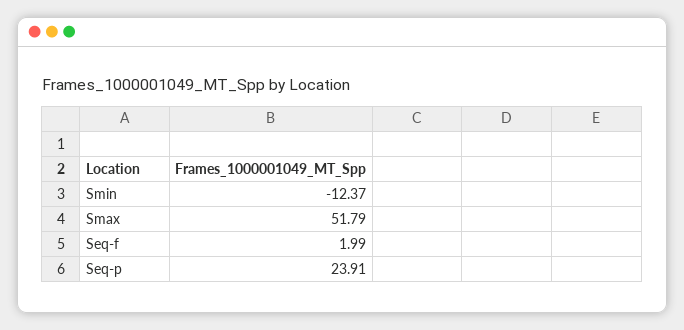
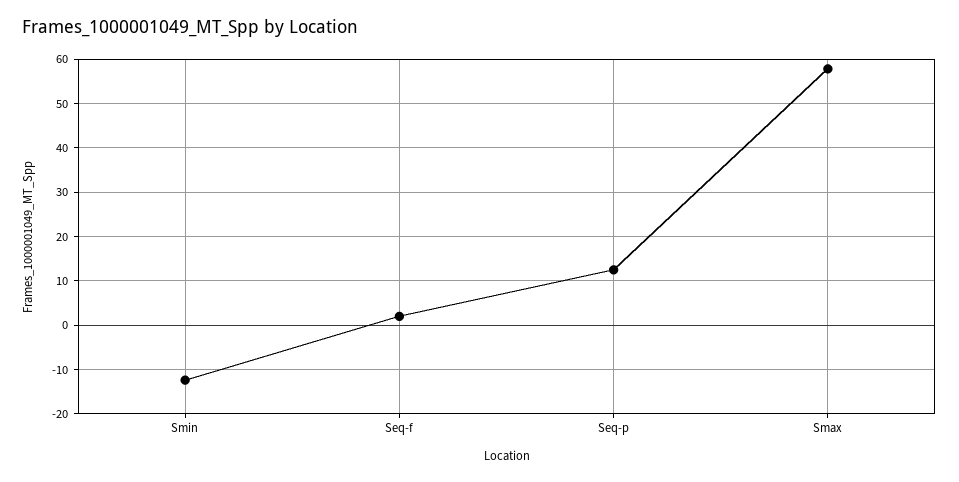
Smax: 51.79 -> 58
Seq-p: 23.91 -> 12

